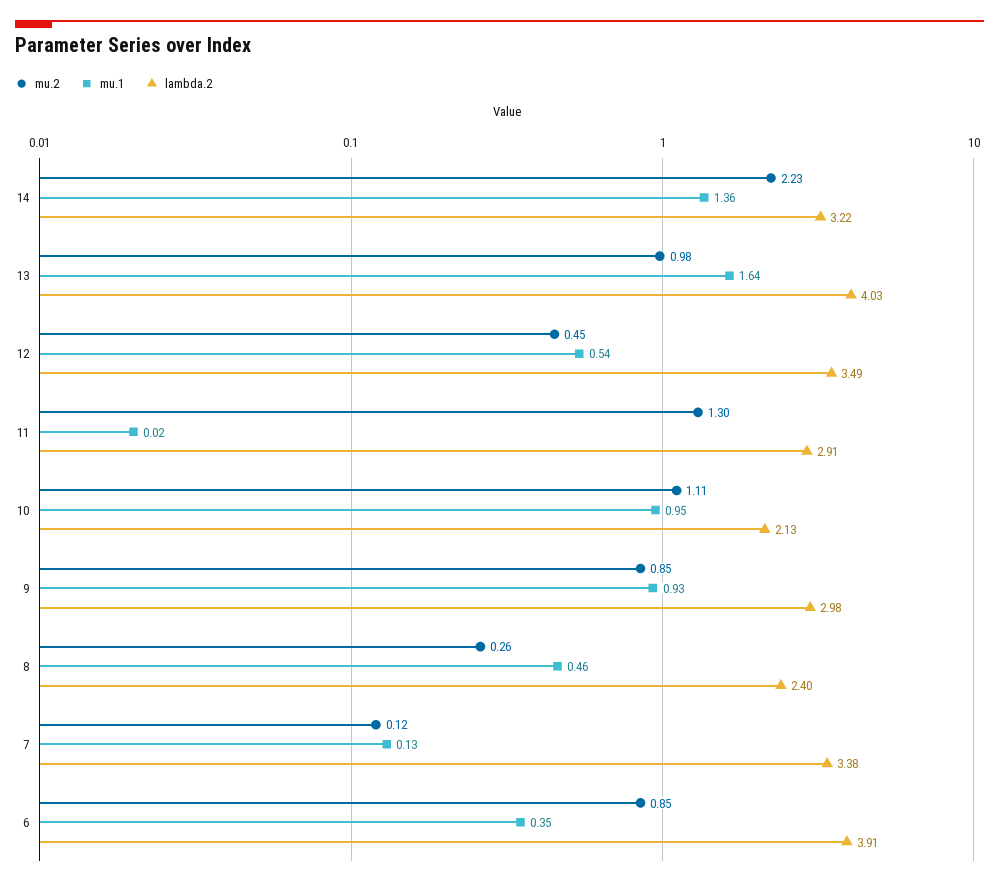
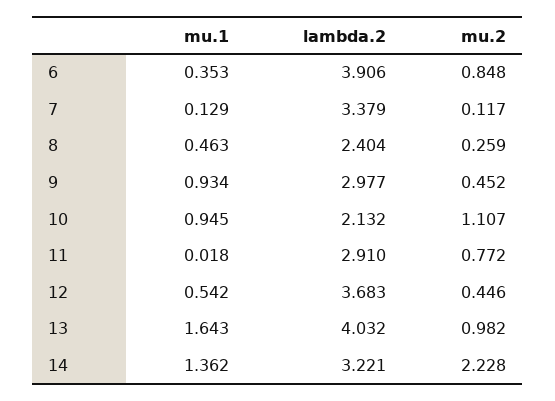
lambda.2, 12: 3.49 -> 3.683
mu.2, 11: 1.3 -> 0.772
mu.2, 9: 0.85 -> 0.452

